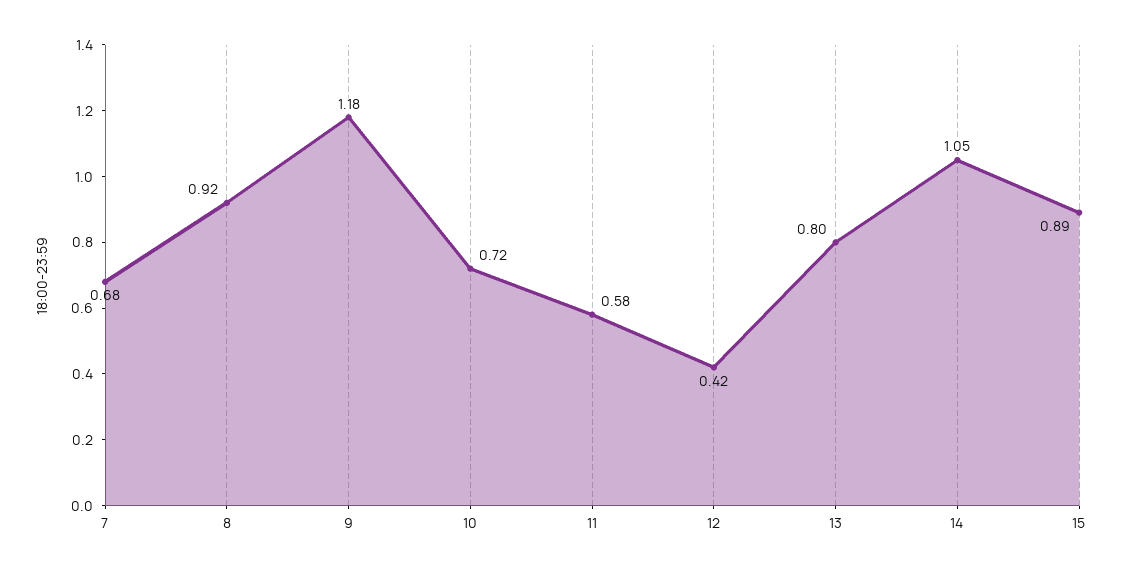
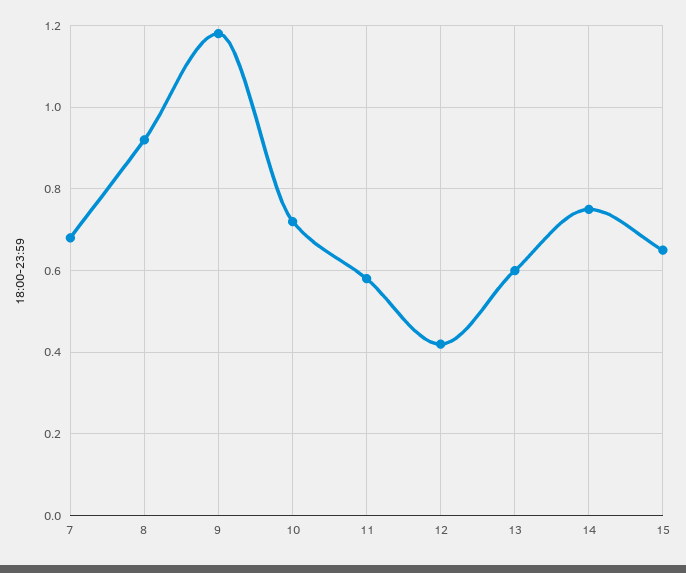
13: 0.8 -> 0.6
14: 1.05 -> 0.75
15: 0.89 -> 0.65

